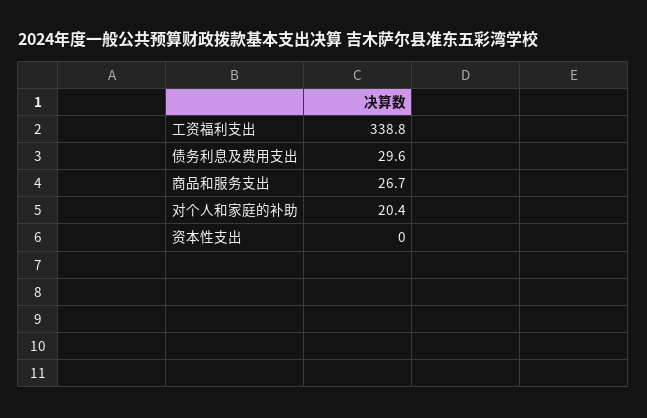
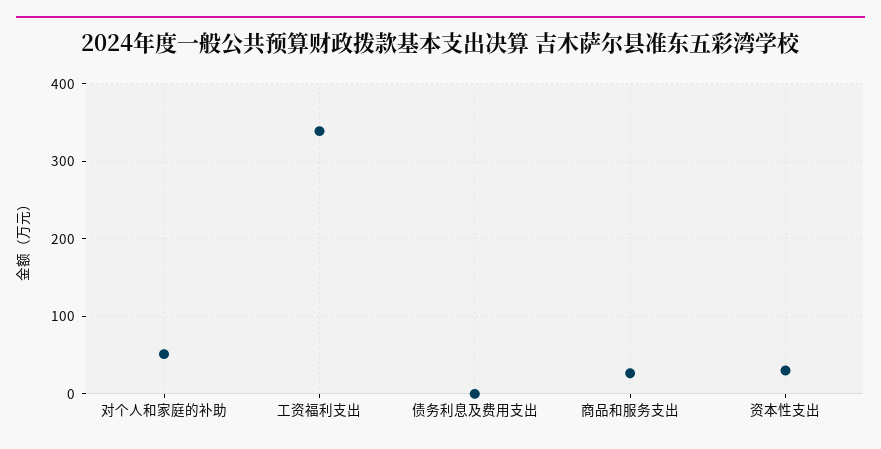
债务利息及费用支出: 29.6 -> 0
对个人和家庭的补助: 20.4 -> 50
资本性支出: 0 -> 30

